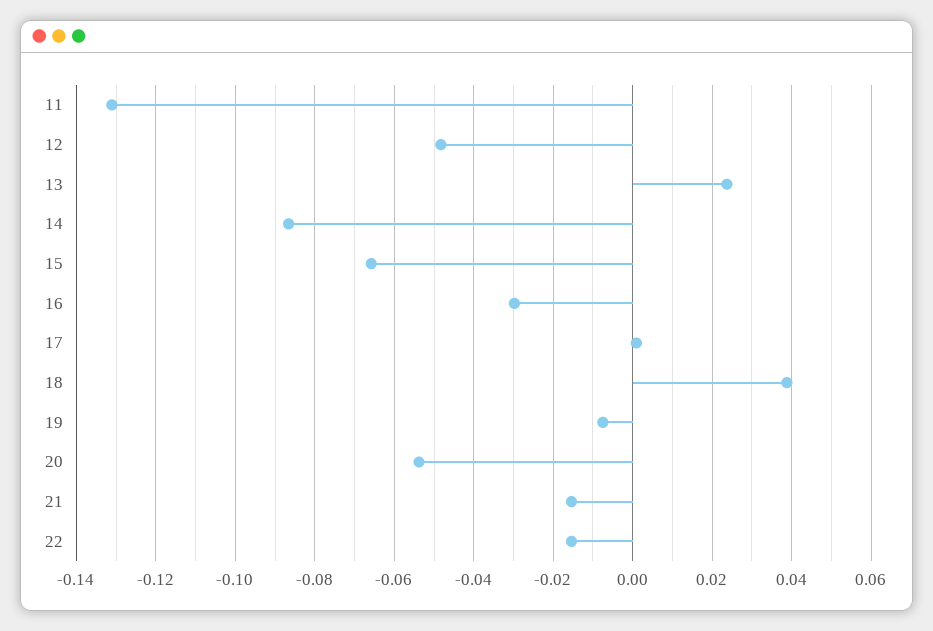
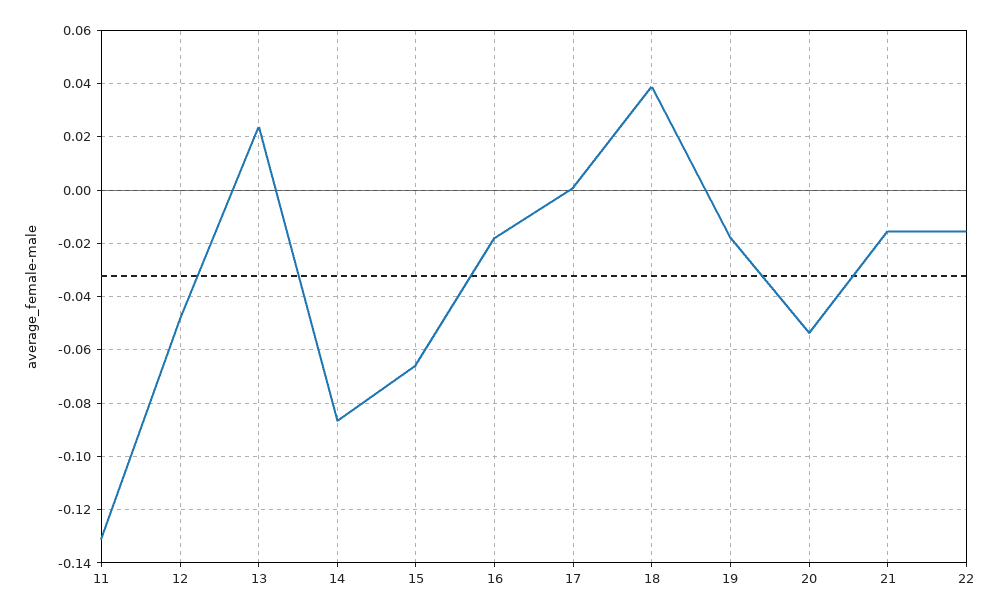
16: -0.03 -> -0.0175
19: -0.008 -> -0.0175

